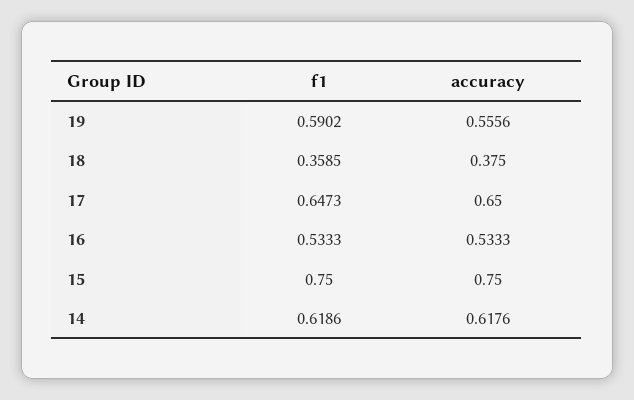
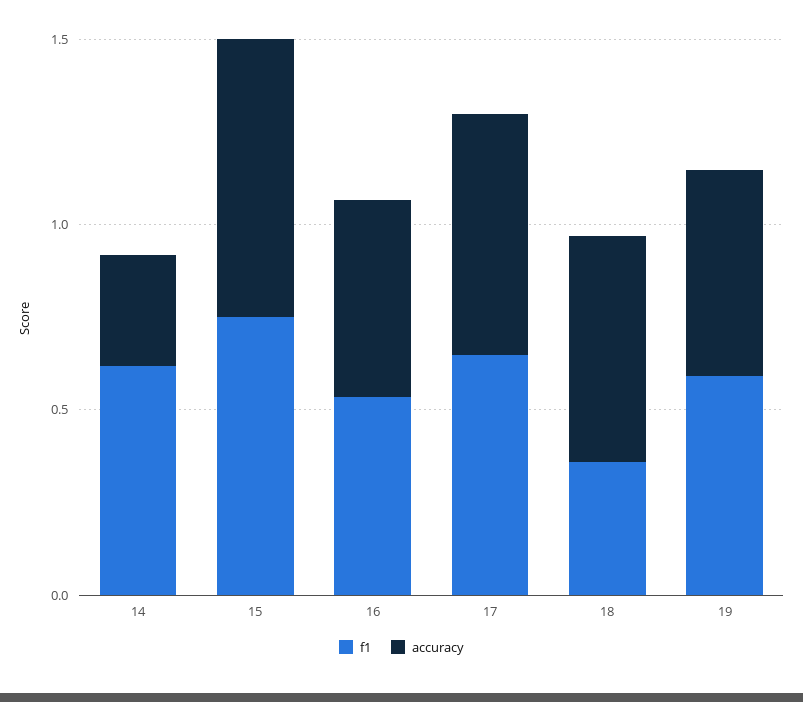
accuracy, 18: 0.375 -> 0.6
accuracy, 14: 0.6176 -> 0.3

